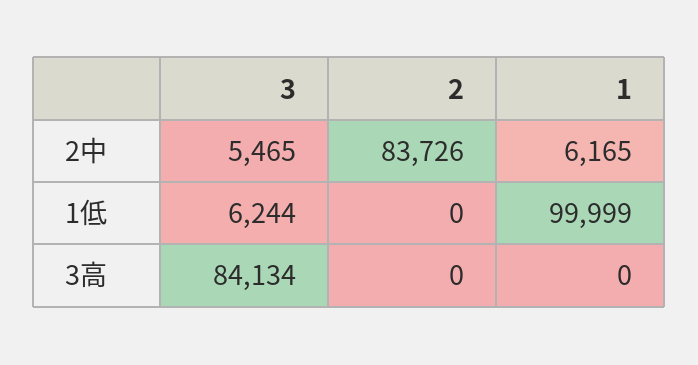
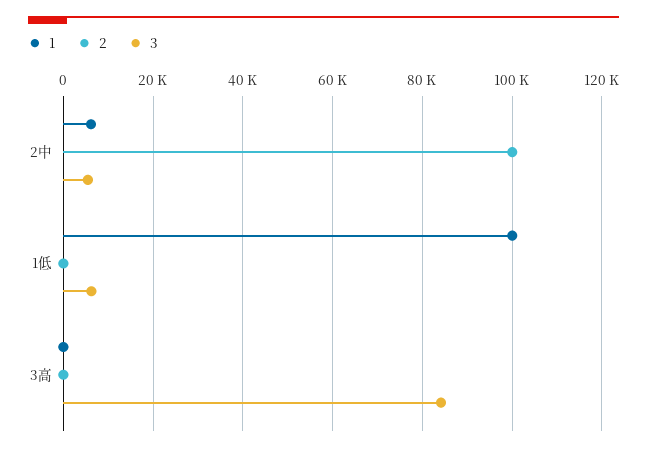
2, 2中: 83726 -> 100000

